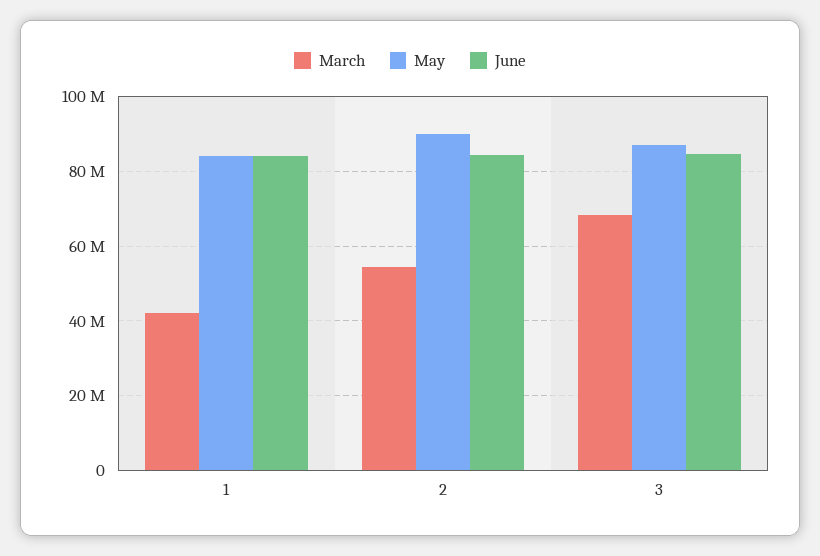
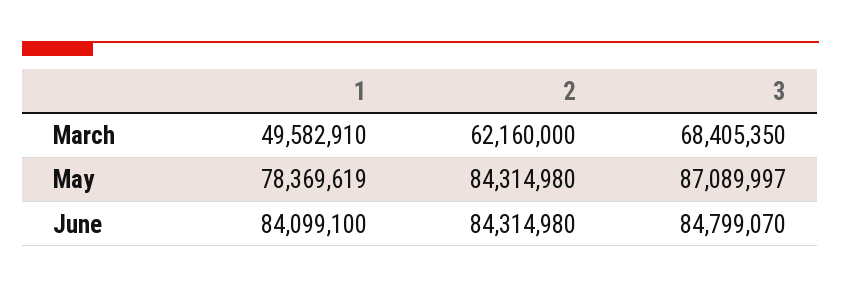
March, 1: 42000000 -> 49582910
May, 1: 84000000 -> 78369619
March, 2: 54000000 -> 62160000
May, 2: 90000000 -> 84314980

